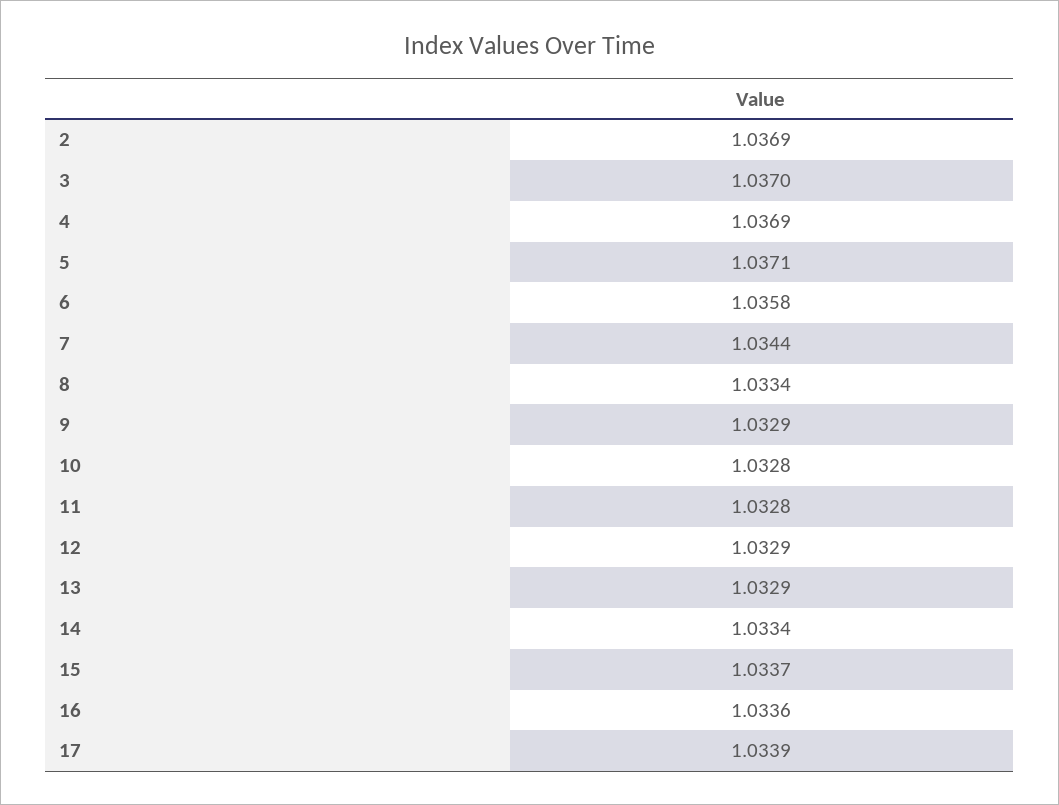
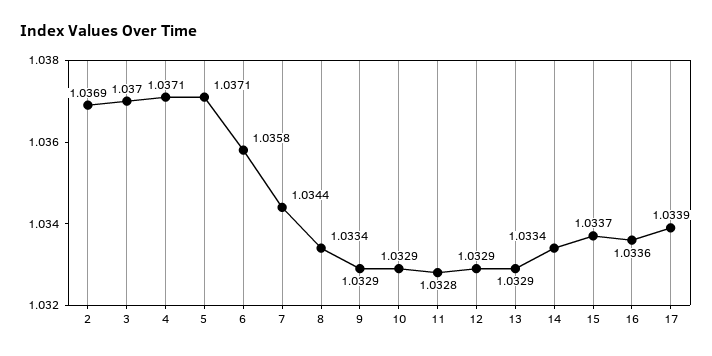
4: 1.0369 -> 1.0371
10: 1.0328 -> 1.0329

